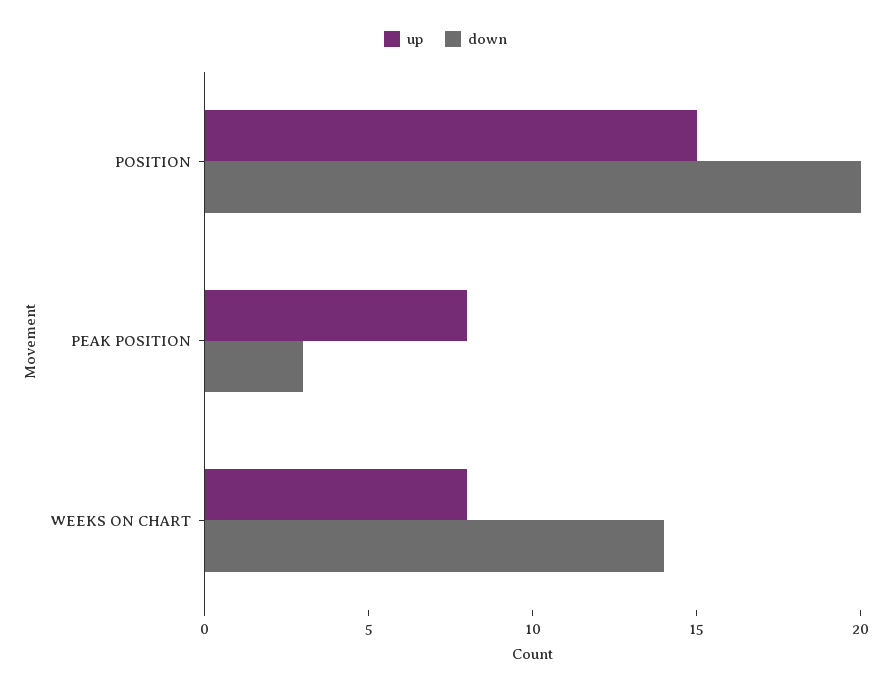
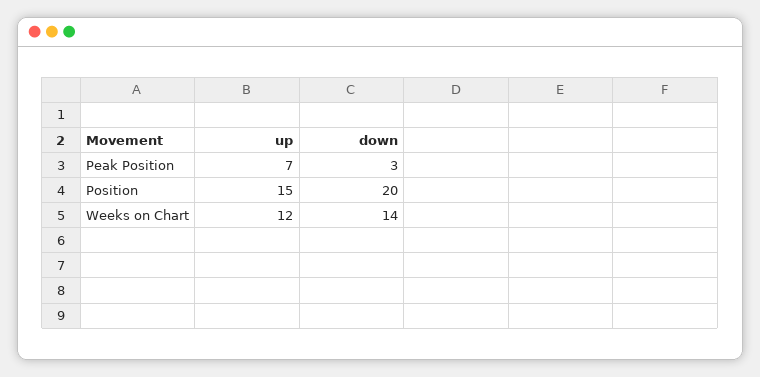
up, PEAK POSITION: 8 -> 7
up, WEEKS ON CHART: 8 -> 12

